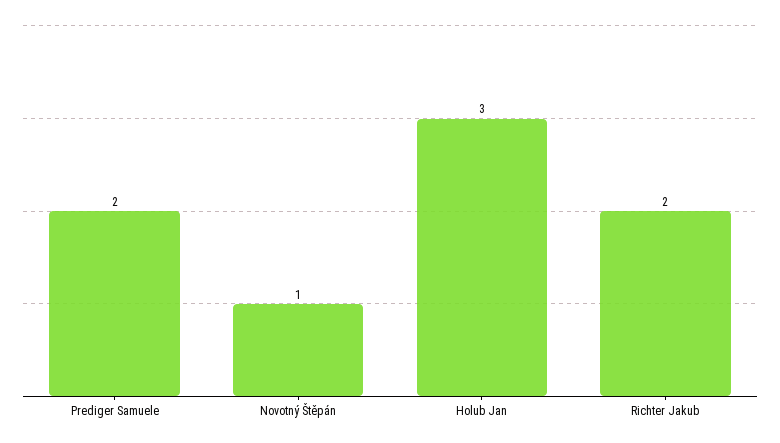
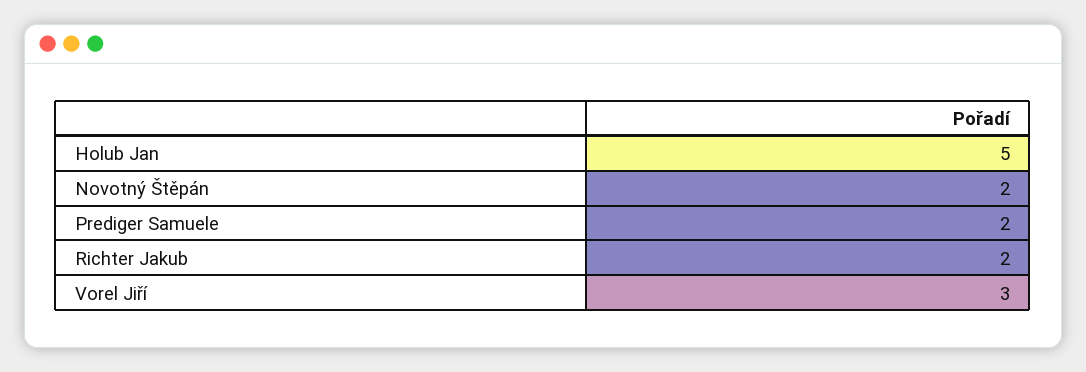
Novotný Štěpán: 1 -> 2
Holub Jan: 3 -> 5
Vorel Jiří: none -> 3

